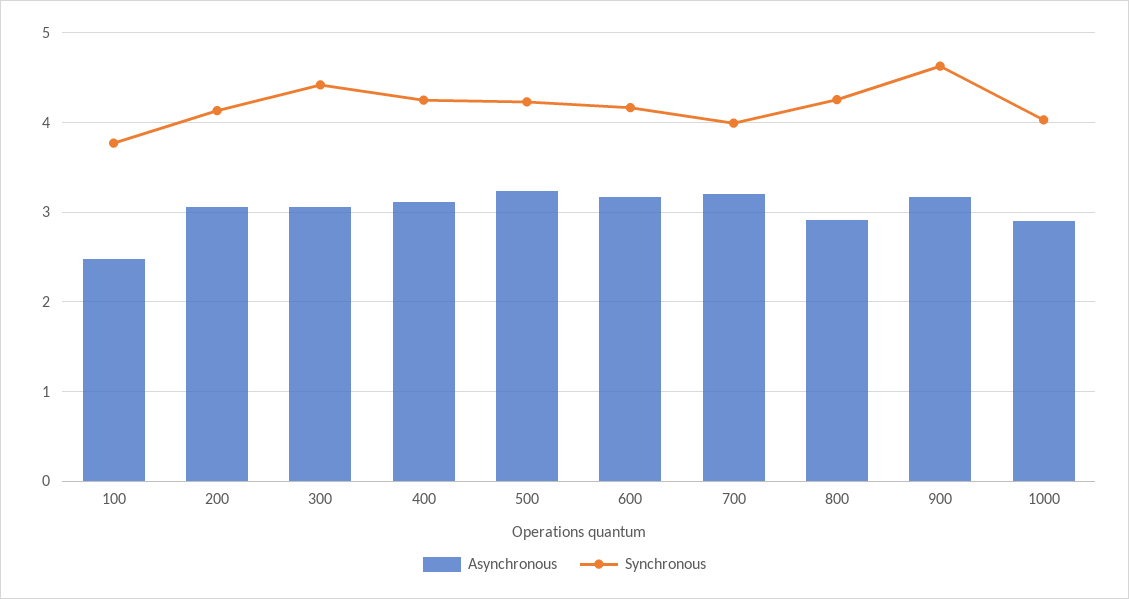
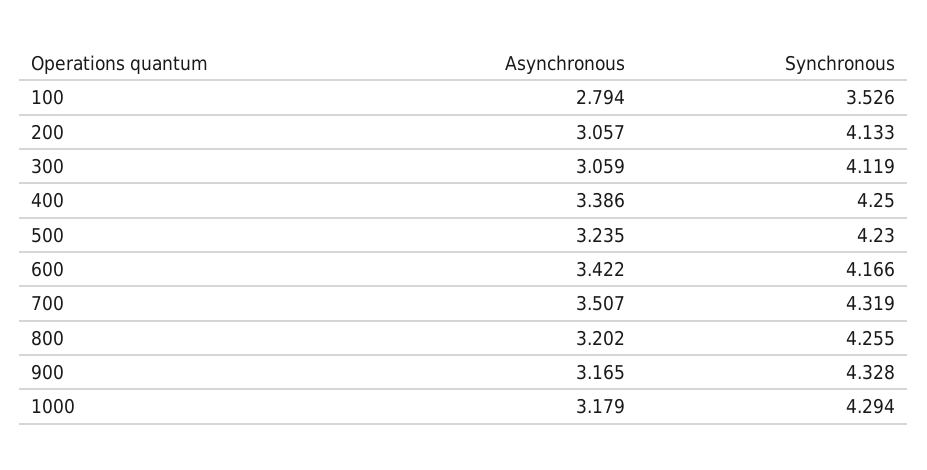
Asynchronous, 100: 2.5 -> 2.794
Synchronous, 100: 3.8 -> 3.526
Synchronous, 300: 4.4 -> 4.119
Asynchronous, 400: 3.1 -> 3.386
Asynchronous, 600: 3.2 -> 3.422
Asynchronous, 700: 3.2 -> 3.507
Synchronous, 700: 4 -> 4.319
Asynchronous, 800: 2.9 -> 3.202
Synchronous, 900: 4.6 -> 4.328
Asynchronous, 1000: 2.9 -> 3.179
Synchronous, 1000: 4 -> 4.294

